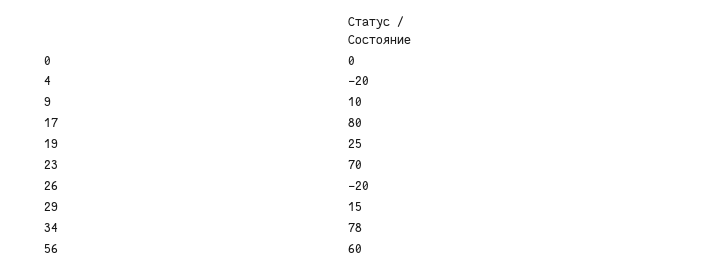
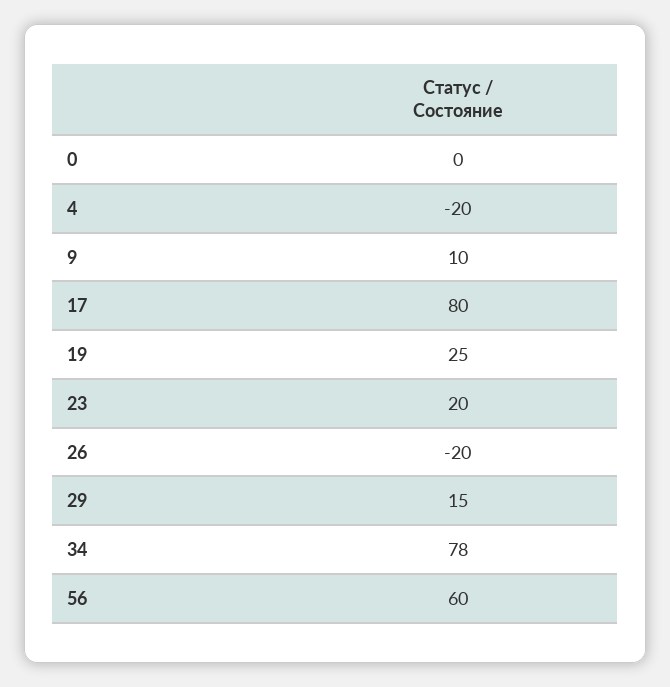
23: 70 -> 20

